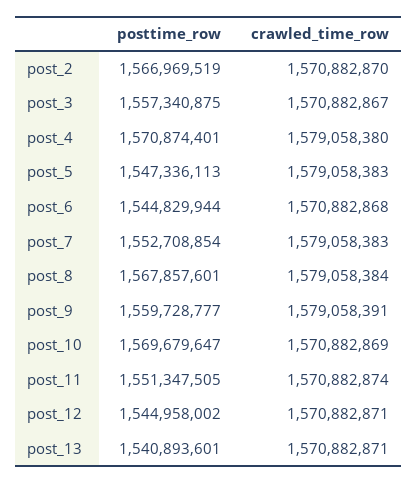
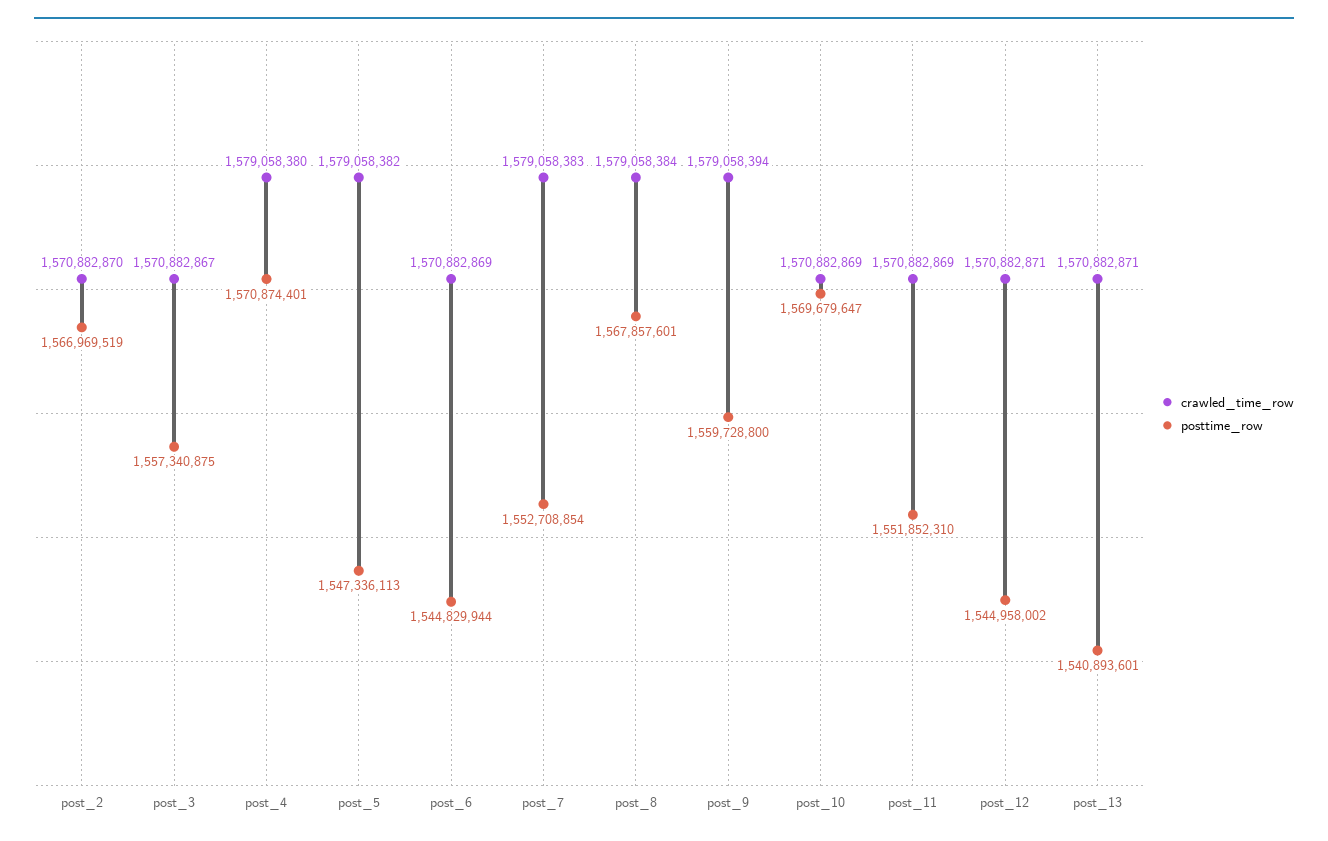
crawled_time_row, post_5: 1579058383 -> 1579058382
crawled_time_row, post_6: 1570882868 -> 1570882869
posttime_row, post_9: 1559728777 -> 1559728800
crawled_time_row, post_9: 1579058391 -> 1579058394
posttime_row, post_11: 1551347505 -> 1551852310
crawled_time_row, post_11: 1570882874 -> 1570882869

